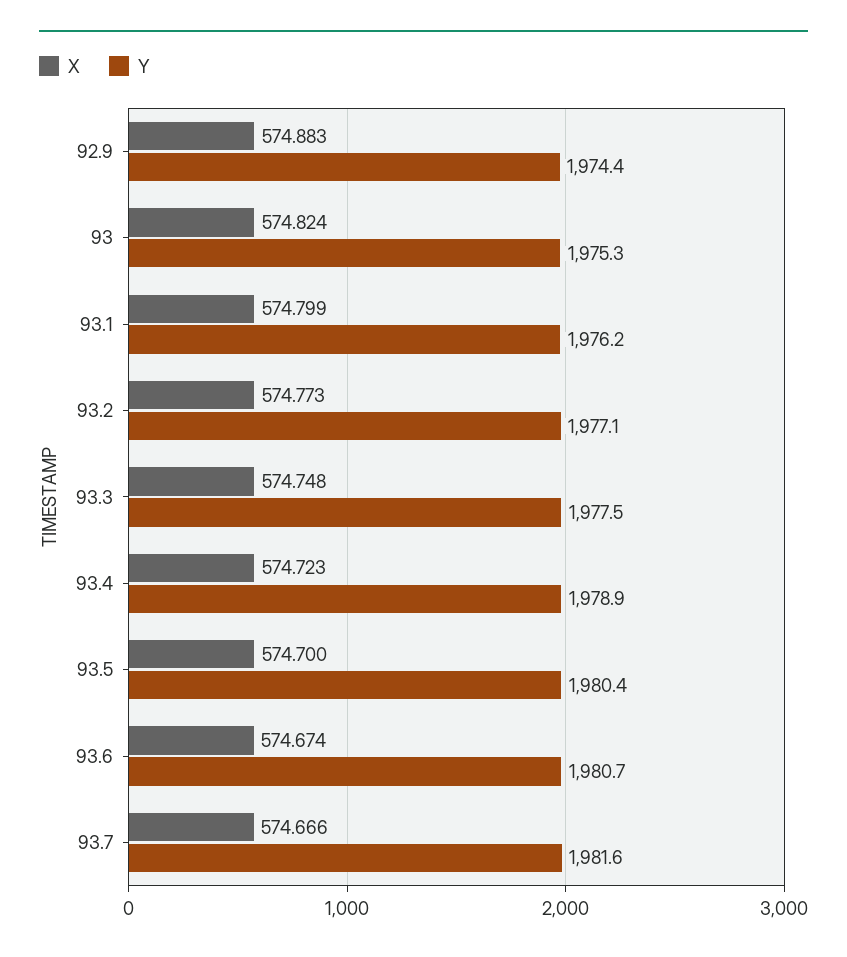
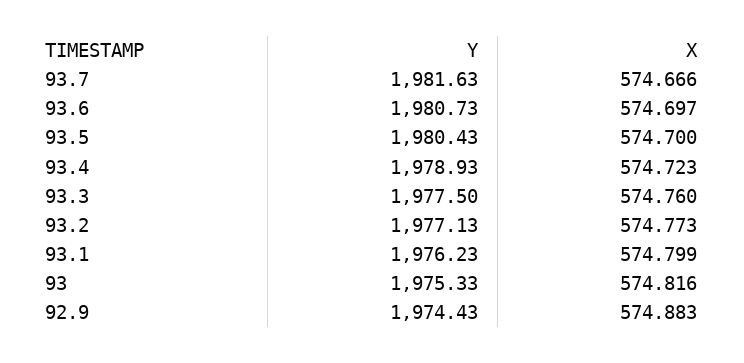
X, 93: 574.824 -> 574.816
X, 93.3: 574.748 -> 574.76
X, 93.6: 574.674 -> 574.697

